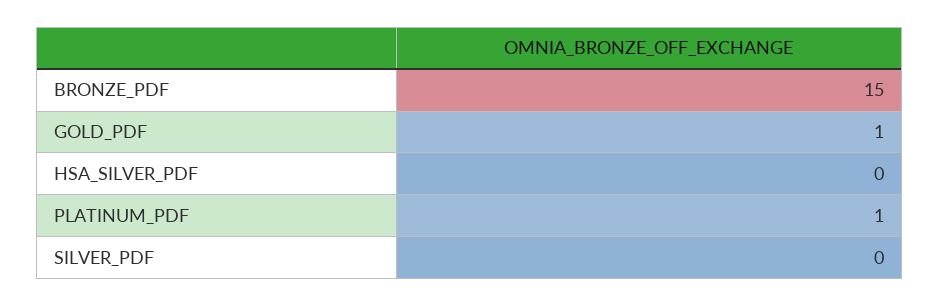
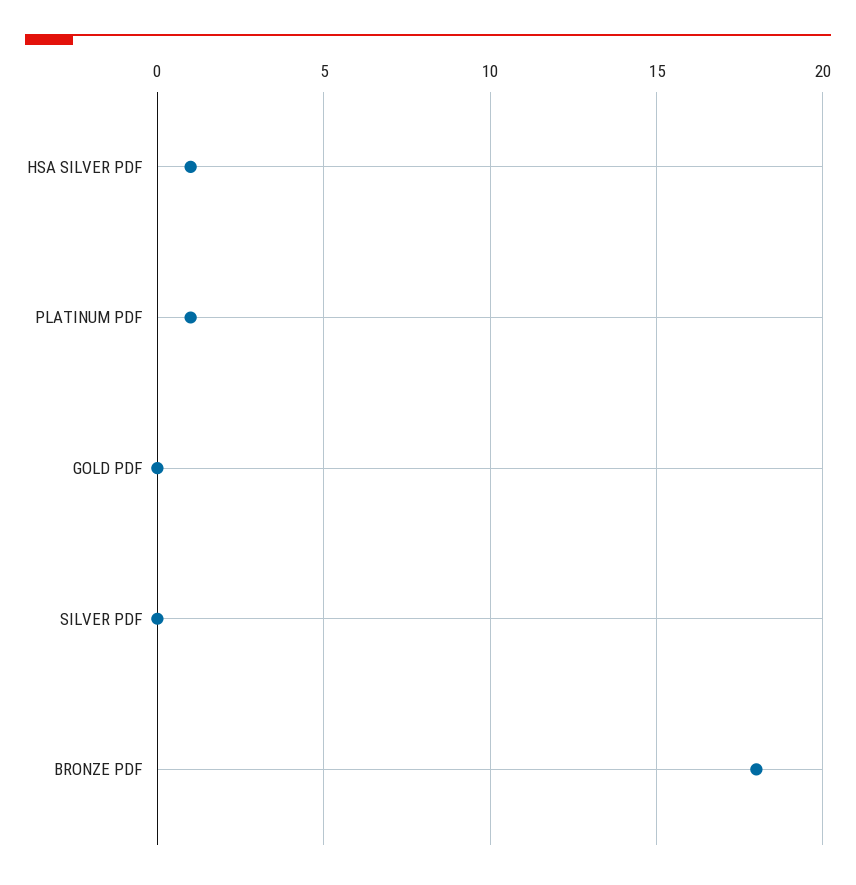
BRONZE_PDF: 15 -> 18
GOLD_PDF: 1 -> 0
HSA_SILVER_PDF: 0 -> 1

